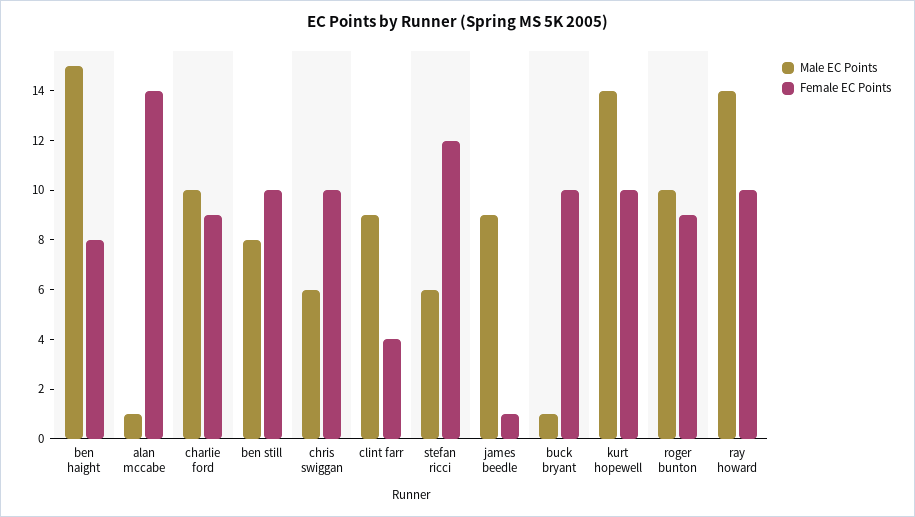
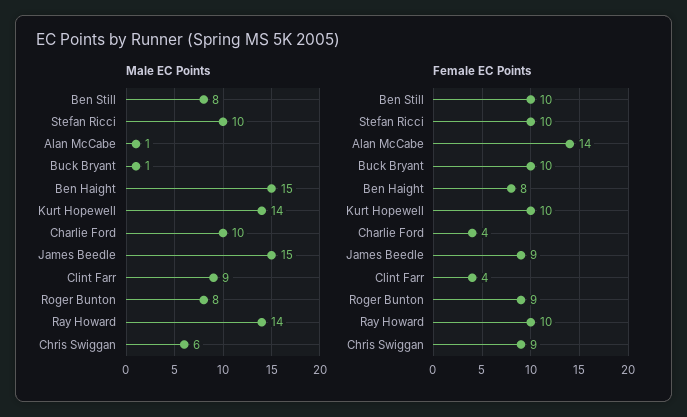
Female EC Points, charlie ford: 9 -> 4
Female EC Points, chris swiggan: 10 -> 9
Male EC Points, stefan ricci: 6 -> 10
Female EC Points, stefan ricci: 12 -> 10
Male EC Points, james beedle: 9 -> 15
Female EC Points, james beedle: 1 -> 9
Male EC Points, roger bunton: 10 -> 8

